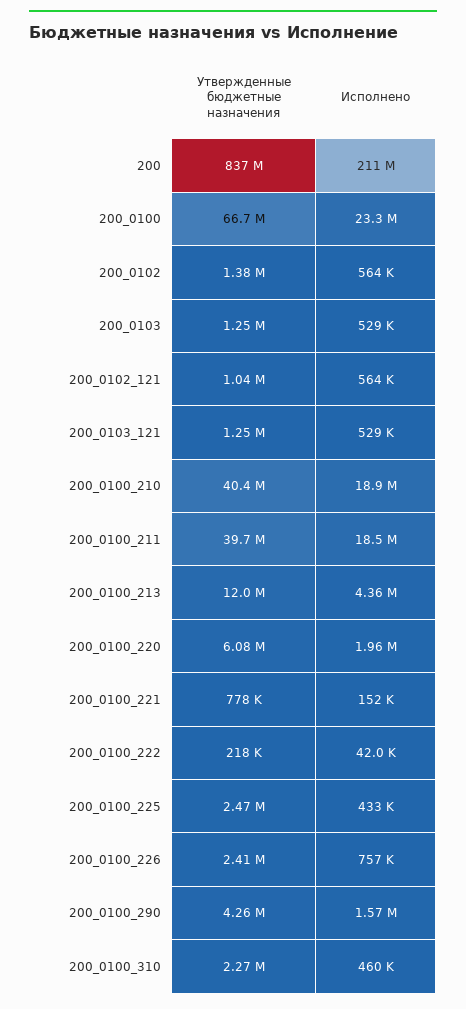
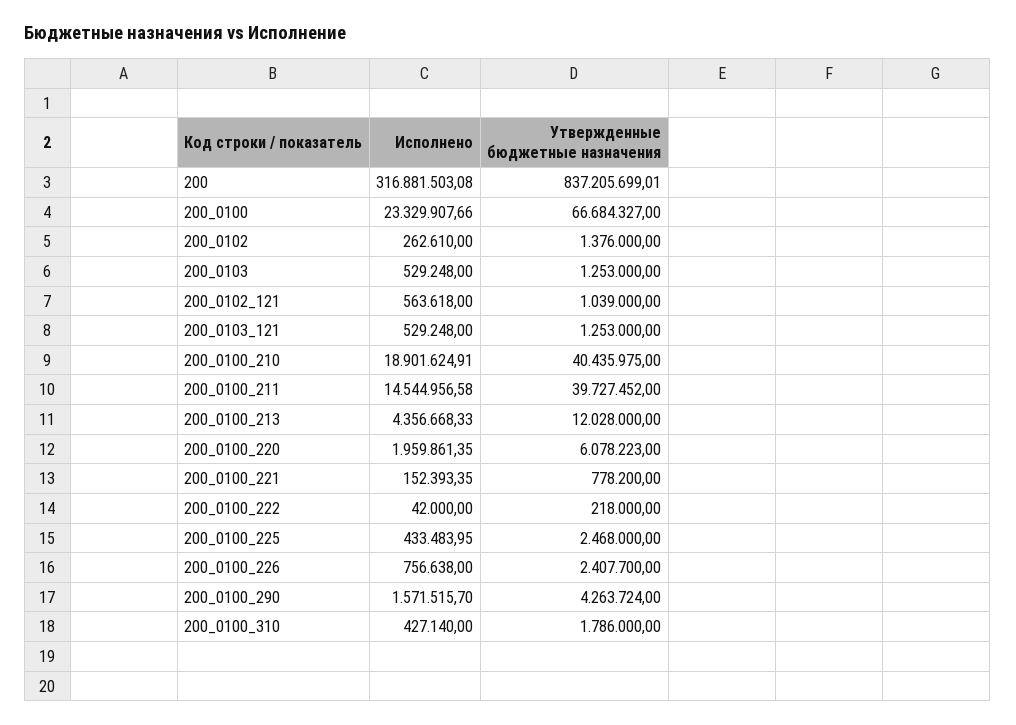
Исполнено, 200: 211000000 -> 316881503.08
Исполнено, 200_0102: 564000 -> 262610
Исполнено, 200_0100_211: 18500000 -> 14544956.58
Утвержденные бюджетные назначения, 200_0100_310: 2270000 -> 1786000
Исполнено, 200_0100_310: 460000 -> 427140

